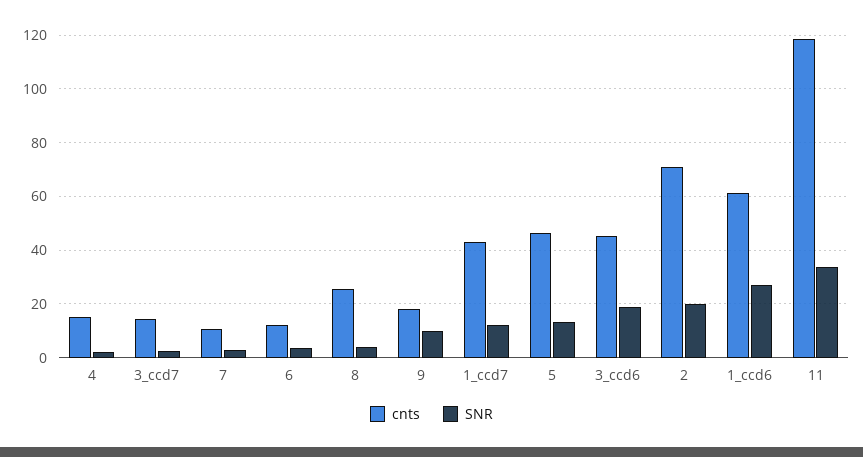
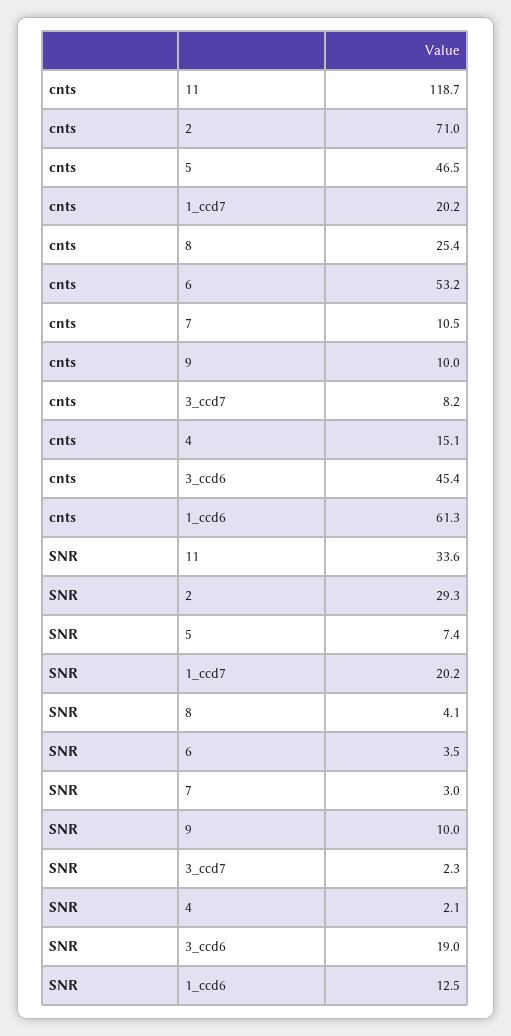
cnts, 3_ccd7: 15 -> 8.2
cnts, 6: 12.5 -> 53.2
cnts, 9: 17.5 -> 10
cnts, 1_ccd7: 42.5 -> 20.2
SNR, 1_ccd7: 12.5 -> 20.2
SNR, 5: 12.5 -> 7.4
SNR, 2: 20 -> 29.3
SNR, 1_ccd6: 27.5 -> 12.5

